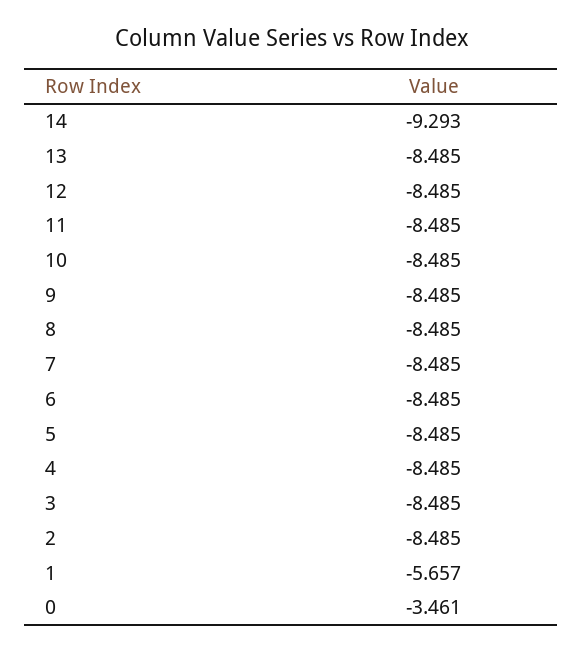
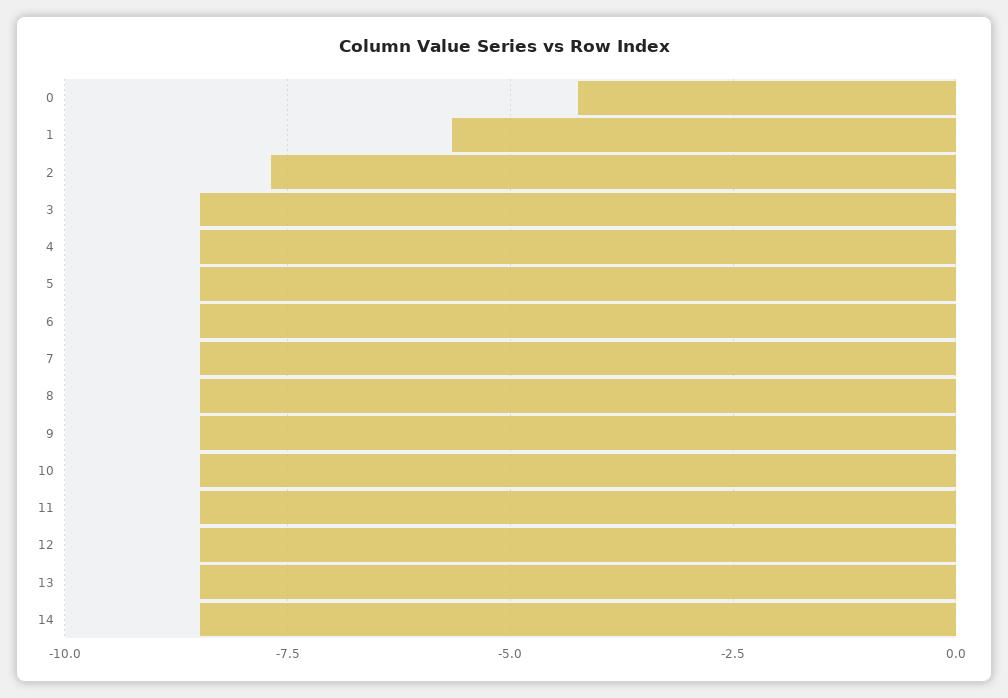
14: -9.293 -> -8.5
2: -8.485 -> -7.75
0: -3.461 -> -4.25

